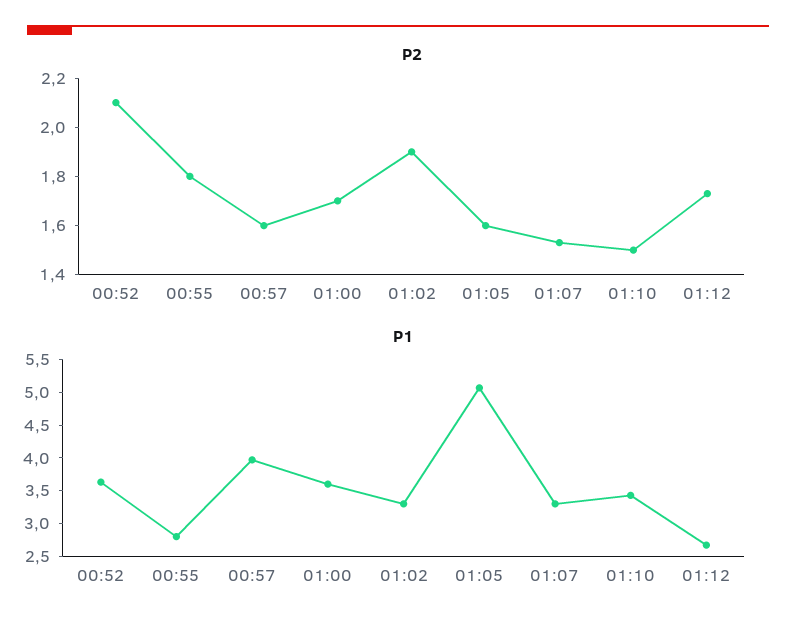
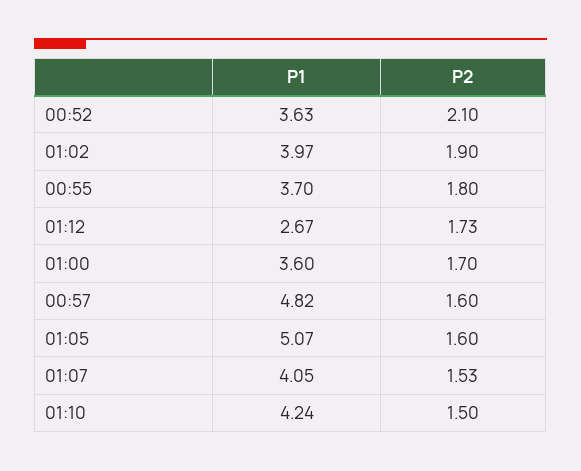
P1, 00:55: 2.75 -> 3.7
P1, 00:57: 4 -> 4.82
P1, 01:02: 3.25 -> 3.97
P1, 01:07: 3.25 -> 4.05
P1, 01:10: 3.5 -> 4.24

